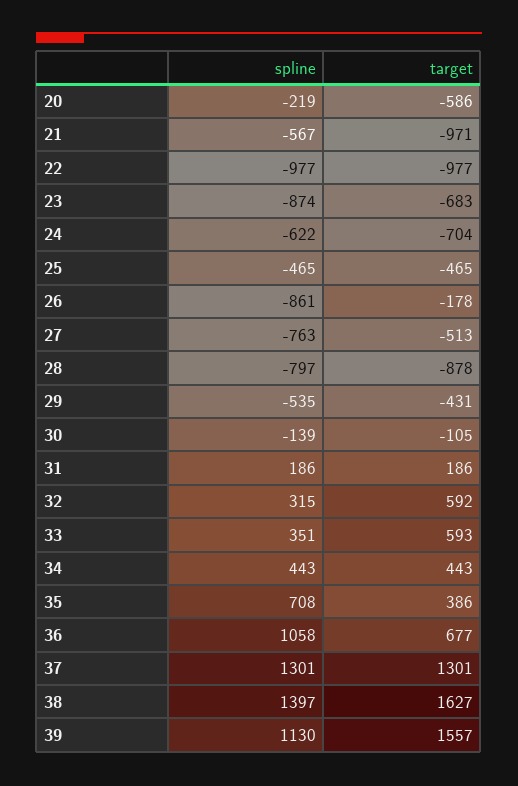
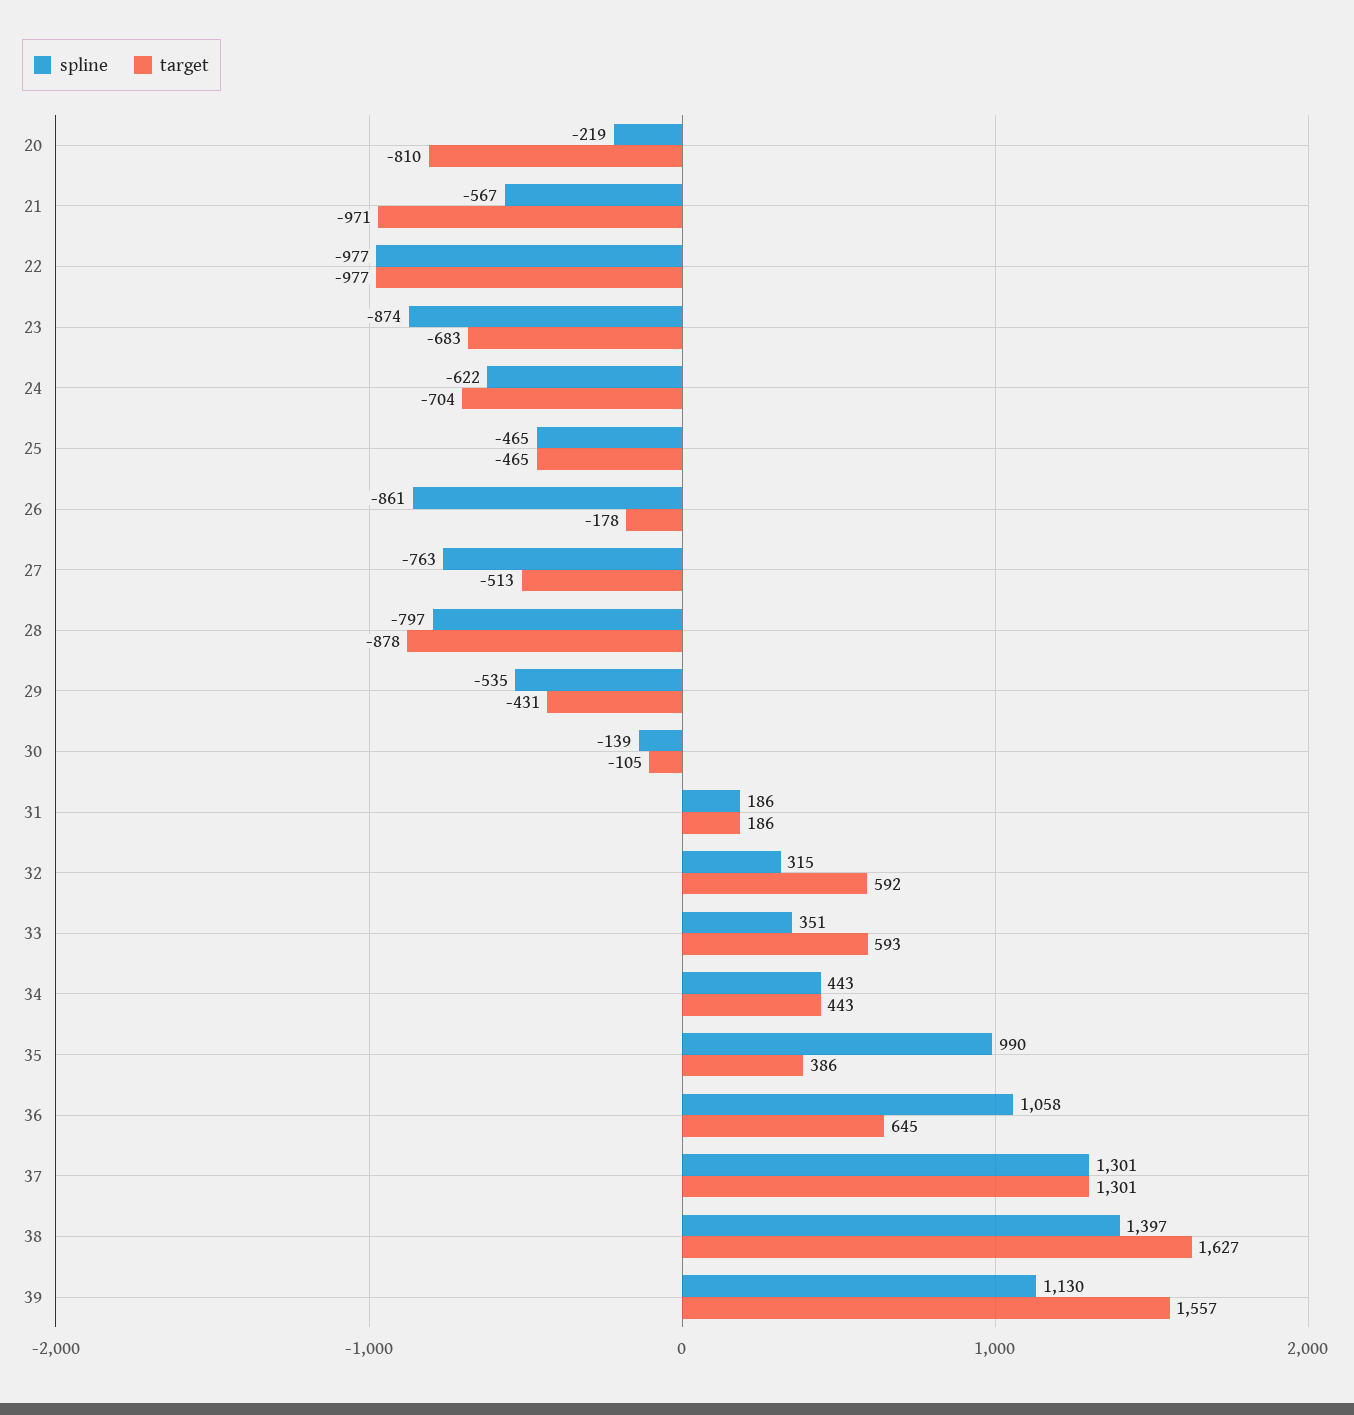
target, 20: -586 -> -810
spline, 35: 708 -> 990
target, 36: 677 -> 645

